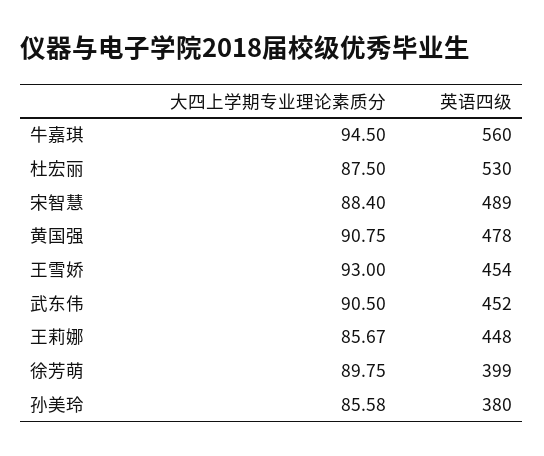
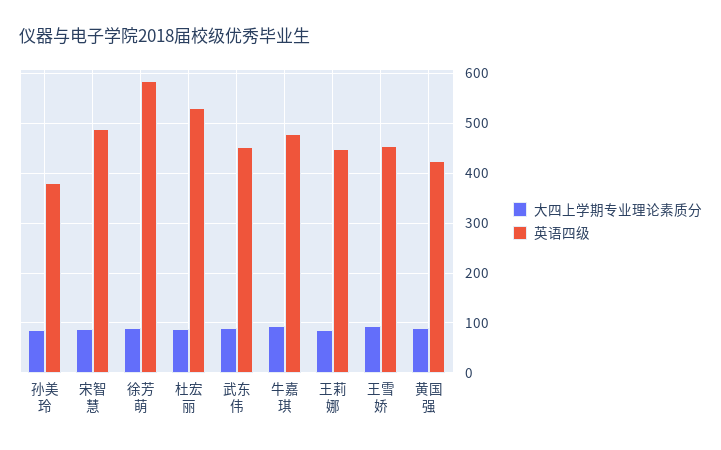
英语四级, 牛嘉琪: 560 -> 480
英语四级, 黄国强: 478 -> 420
英语四级, 徐芳萌: 399 -> 580

